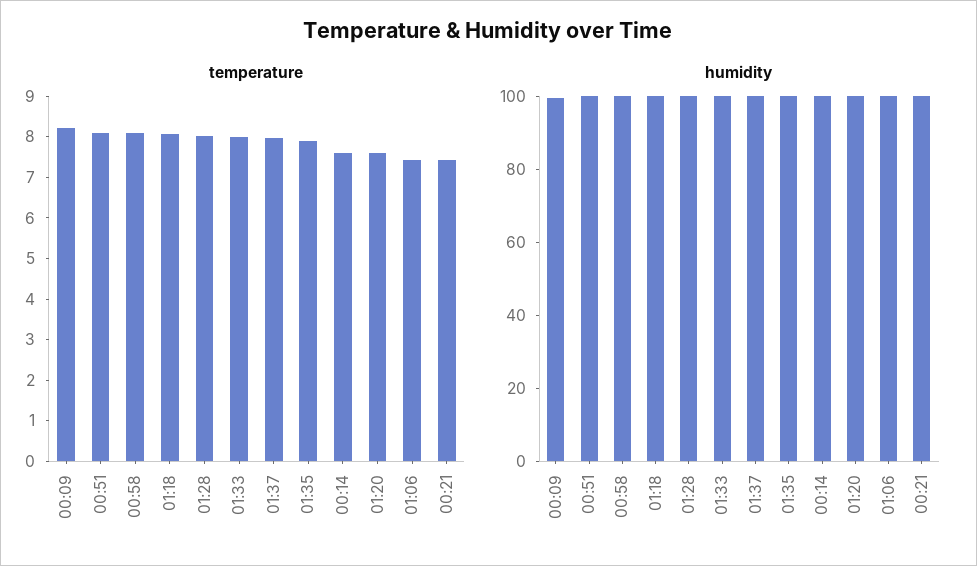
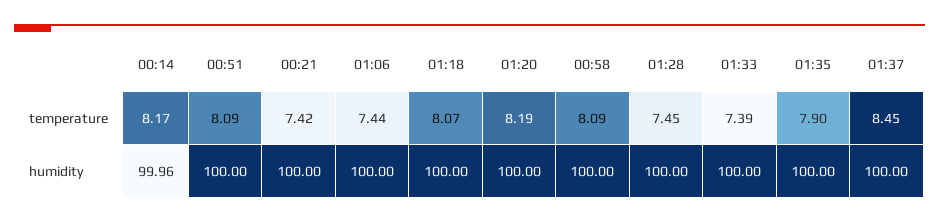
temperature, 00:09: 8.2 -> none
temperature, 01:28: 8 -> 7.45
temperature, 01:33: 8 -> 7.39
temperature, 01:37: 8 -> 8.45
temperature, 00:14: 7.6 -> 8.17
temperature, 01:20: 7.6 -> 8.19
humidity, 00:09: 100 -> none

